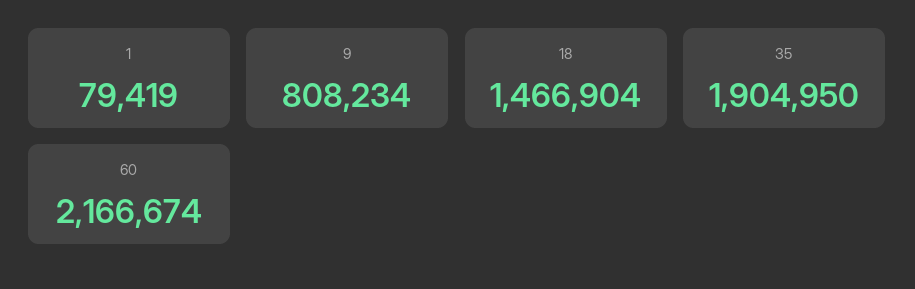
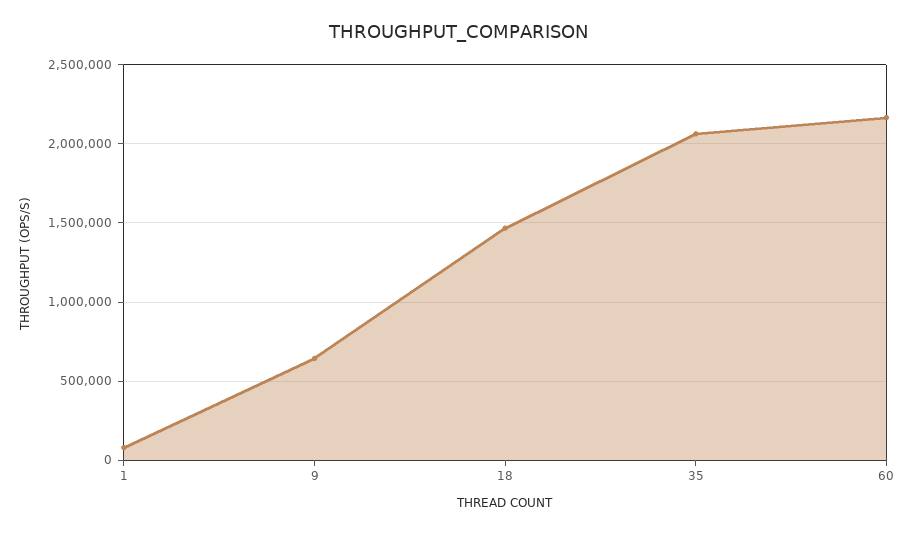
9: 808234 -> 650000
35: 1904950 -> 2050000

